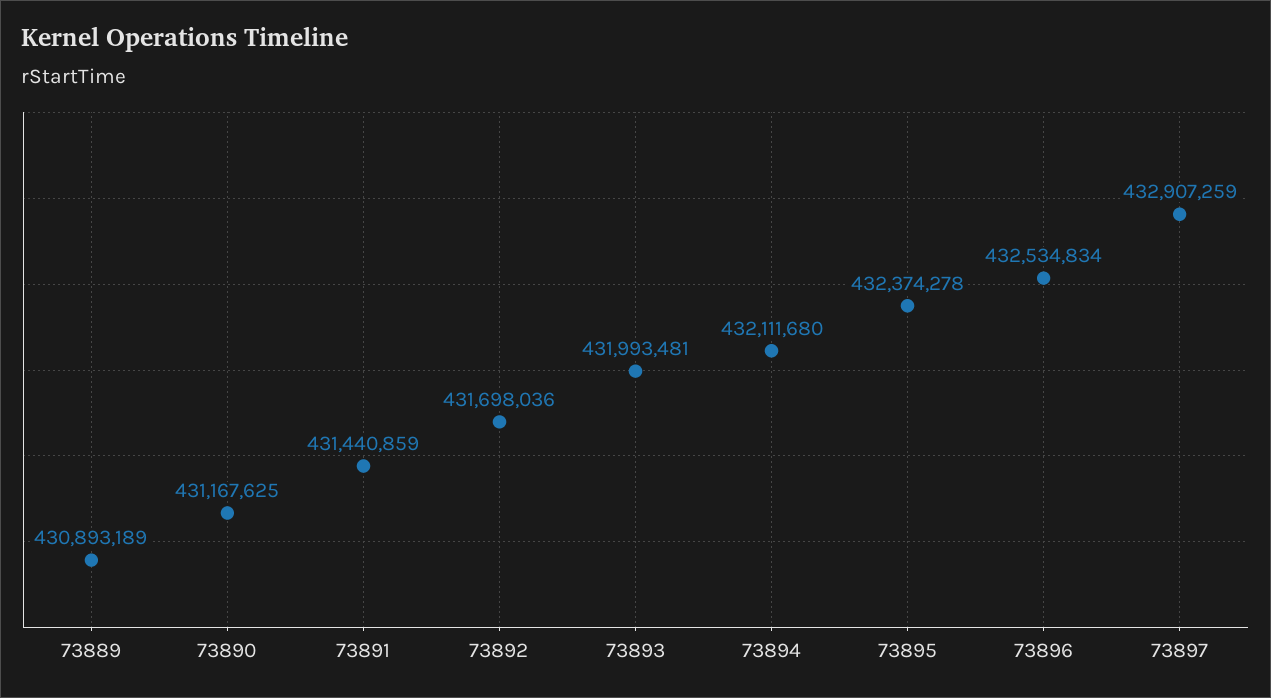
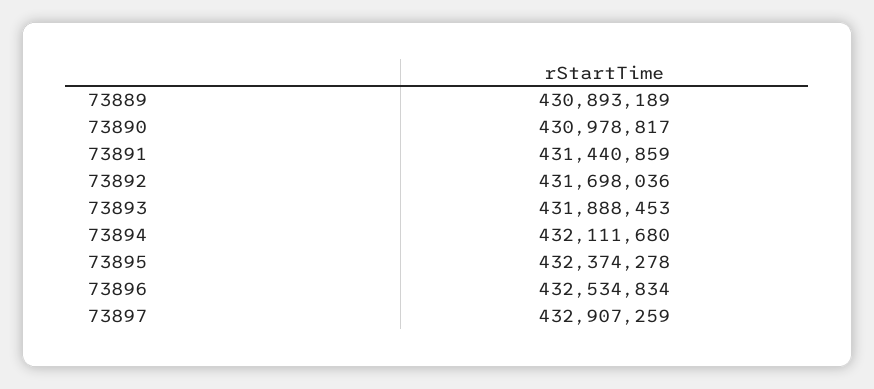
73890: 431167625 -> 430978817
73893: 431993481 -> 431888453

